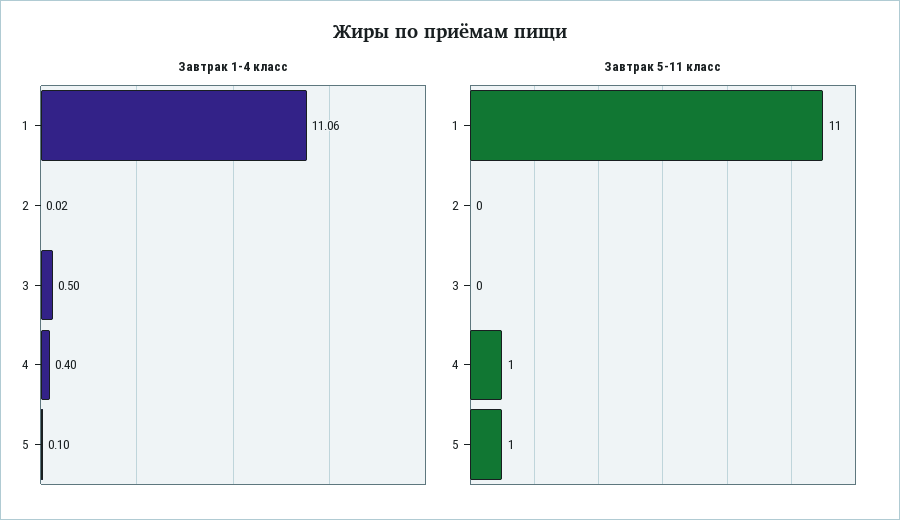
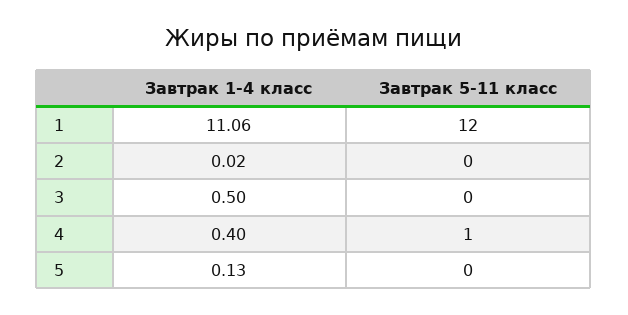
Завтрак 1-4 класс, 5: 0.1 -> 0.13
Завтрак 5-11 класс, 1: 11 -> 12
Завтрак 5-11 класс, 5: 1 -> 0

